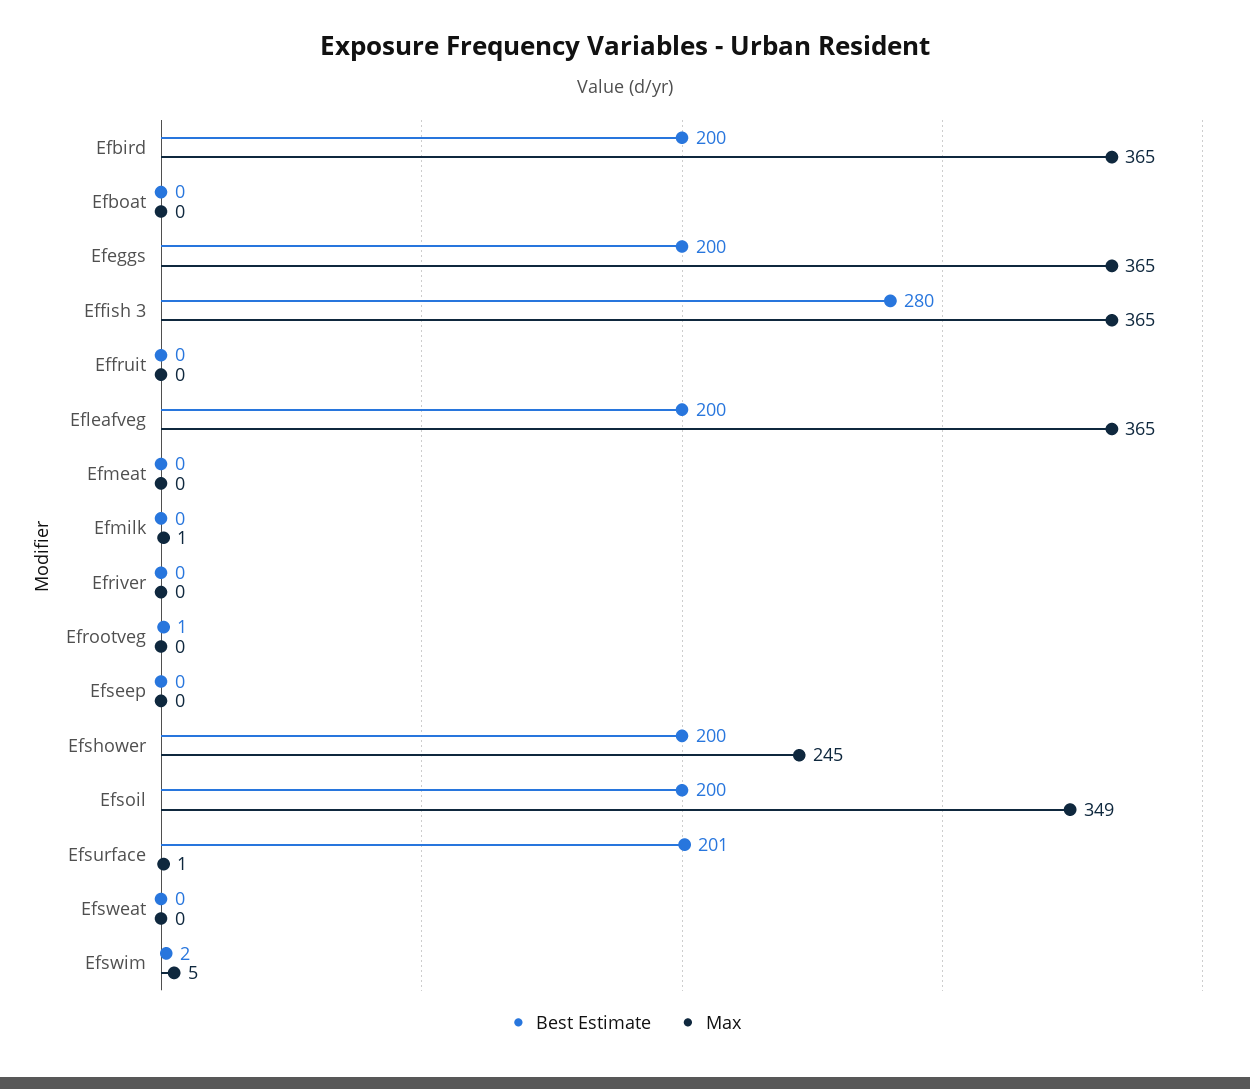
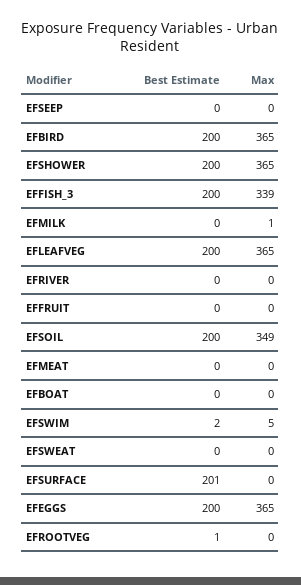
Best Estimate, Effish 3: 280 -> 200
Max, Effish 3: 365 -> 339
Max, Efshower: 245 -> 365
Max, Efsurface: 1 -> 0

